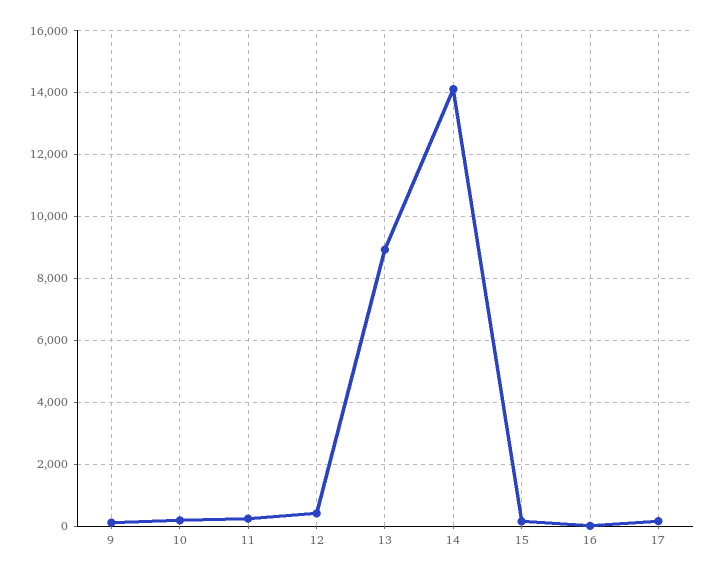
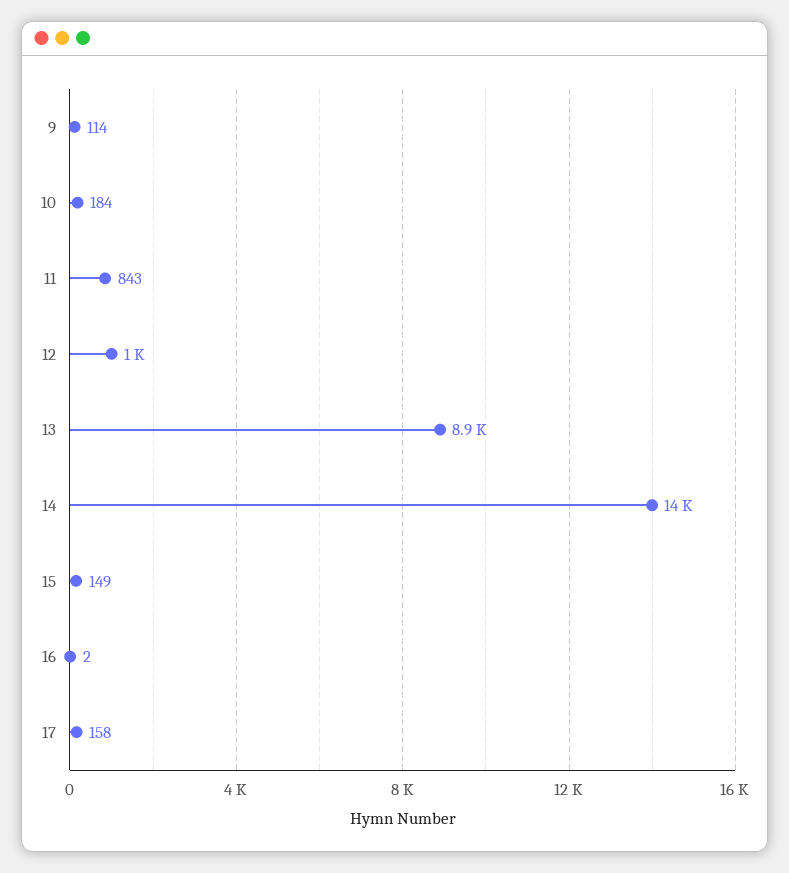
11: 200 -> 843
12: 400 -> 1000

